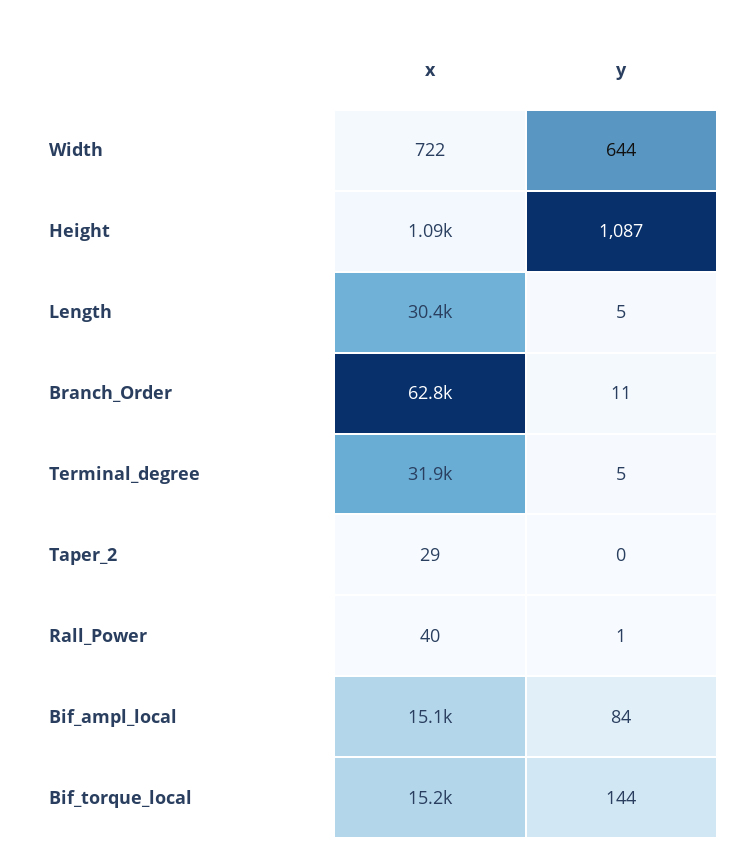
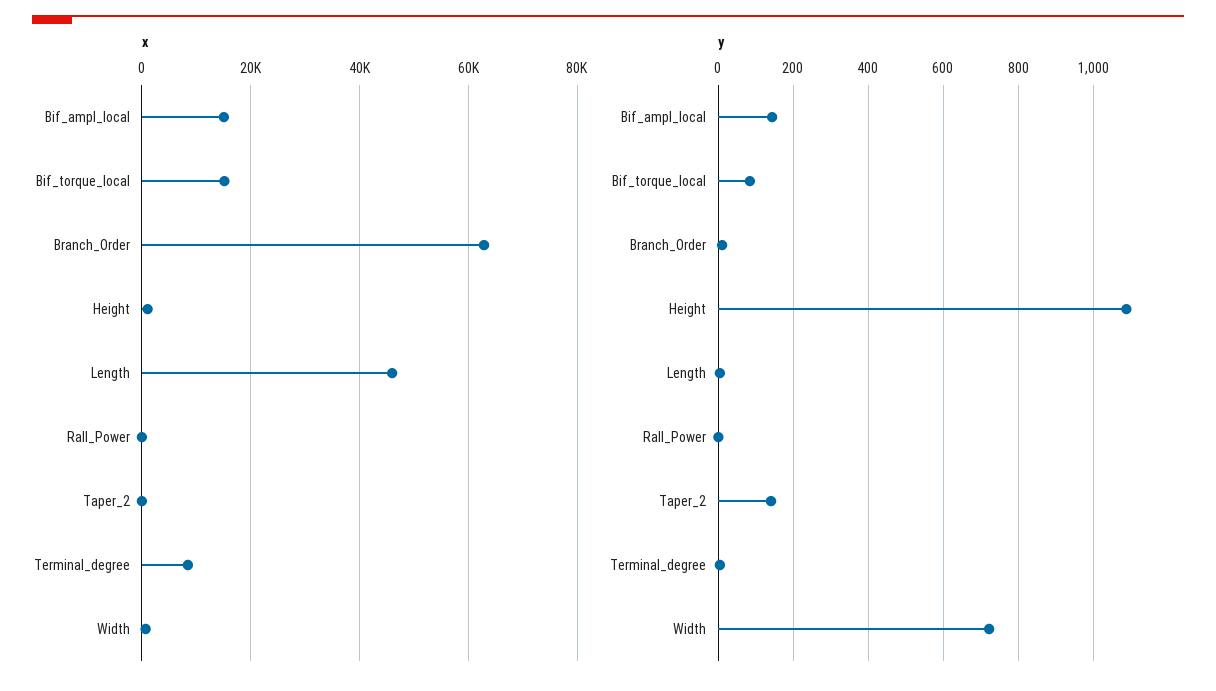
y, Width: 644 -> 720
x, Length: 30400 -> 46000
x, Terminal_degree: 31900 -> 8000
y, Taper_2: 0 -> 140
y, Bif_ampl_local: 84 -> 140
y, Bif_torque_local: 144 -> 80

